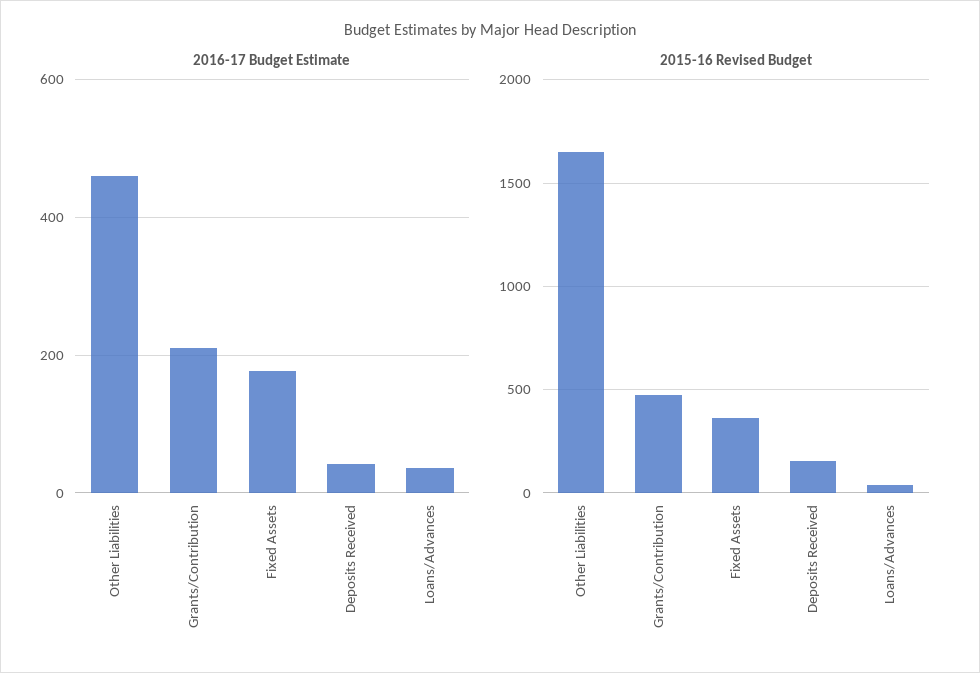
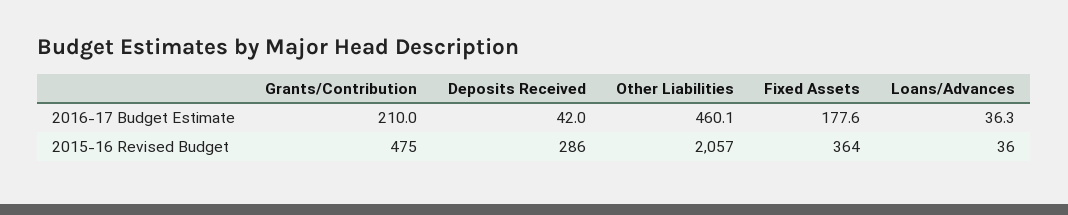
2015-16 Revised Budget, Other Liabilities: 1650 -> 2057
2015-16 Revised Budget, Deposits Received: 150 -> 286

